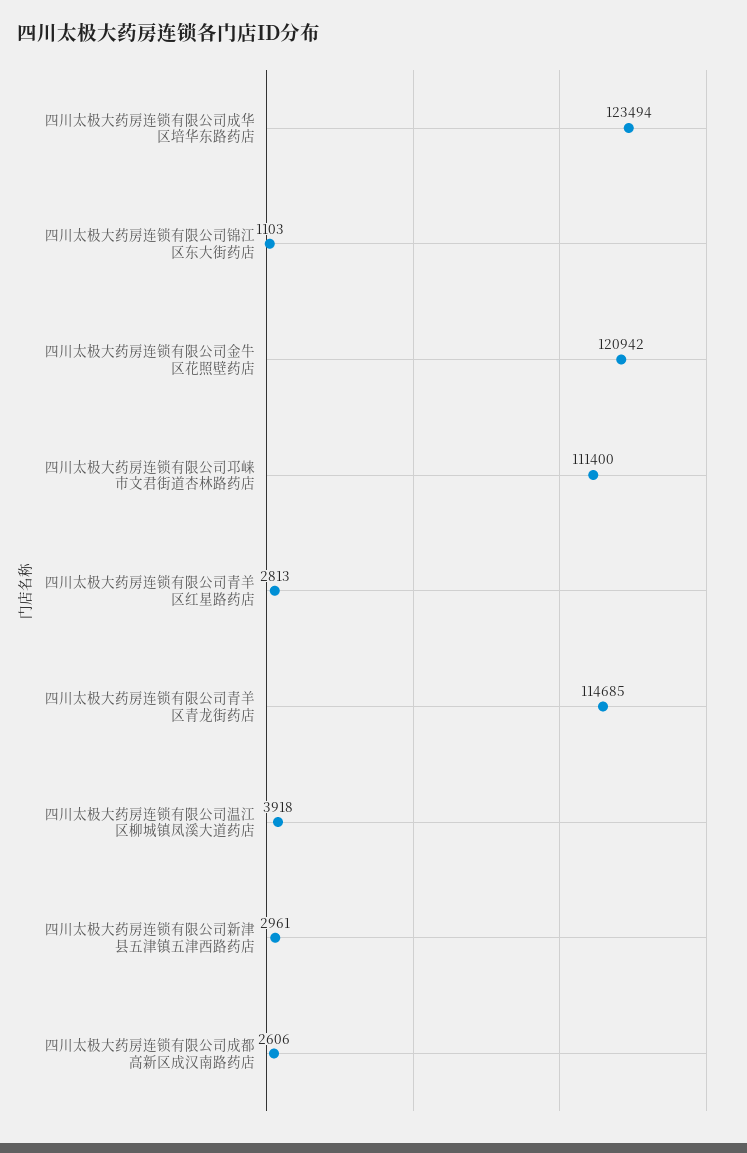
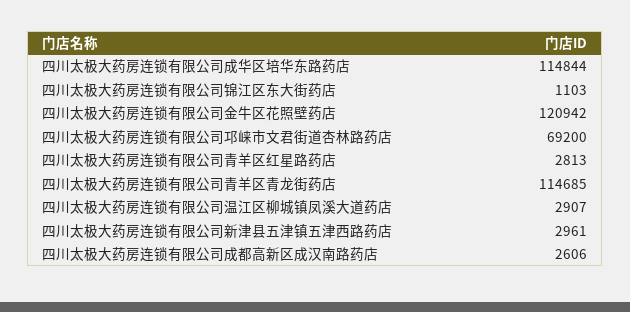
四川太极大药房连锁有限公司成华区培华东路药店: 123494 -> 114844
四川太极大药房连锁有限公司邛崃市文君街道杏林路药店: 111400 -> 69200
四川太极大药房连锁有限公司温江区柳城镇凤溪大道药店: 3918 -> 2907

